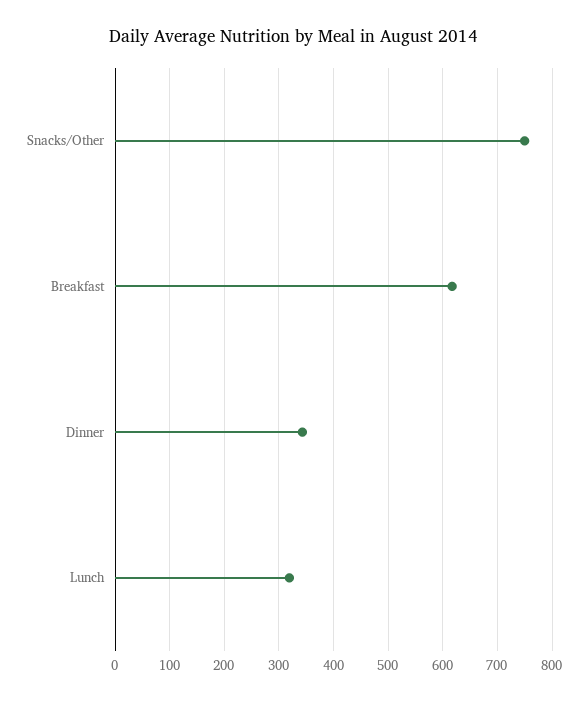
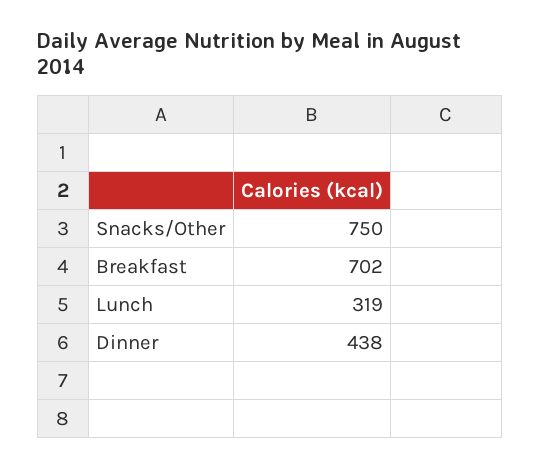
Breakfast: 620 -> 702
Dinner: 340 -> 438

